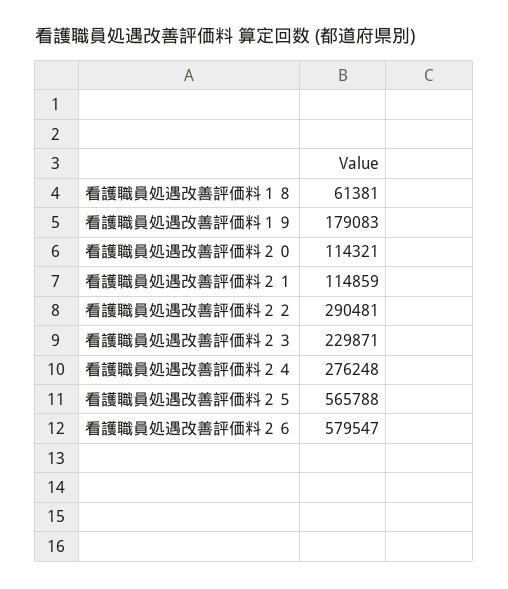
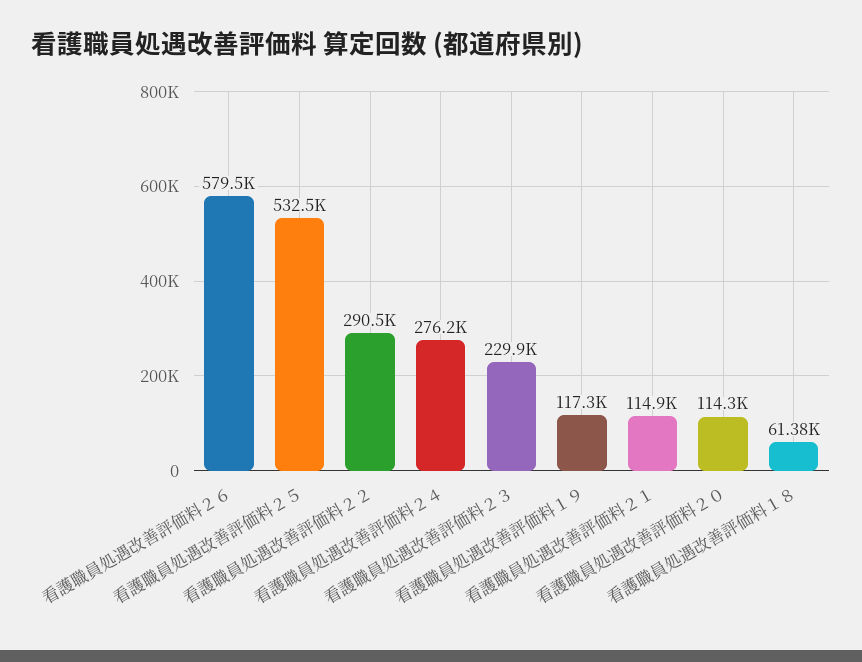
看護職員処遇改善評価料１９: 179083 -> 117300
看護職員処遇改善評価料２５: 565788 -> 532500

